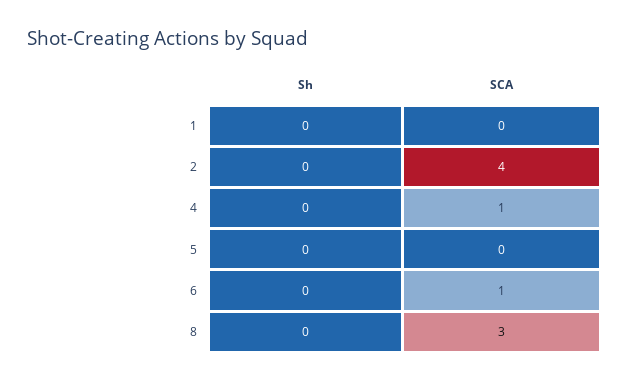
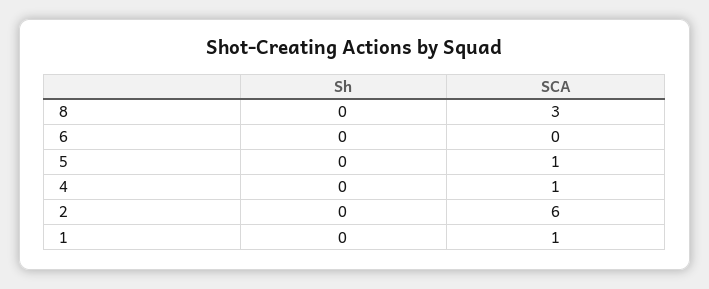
SCA, 1: 0 -> 1
SCA, 2: 4 -> 6
SCA, 5: 0 -> 1
SCA, 6: 1 -> 0

